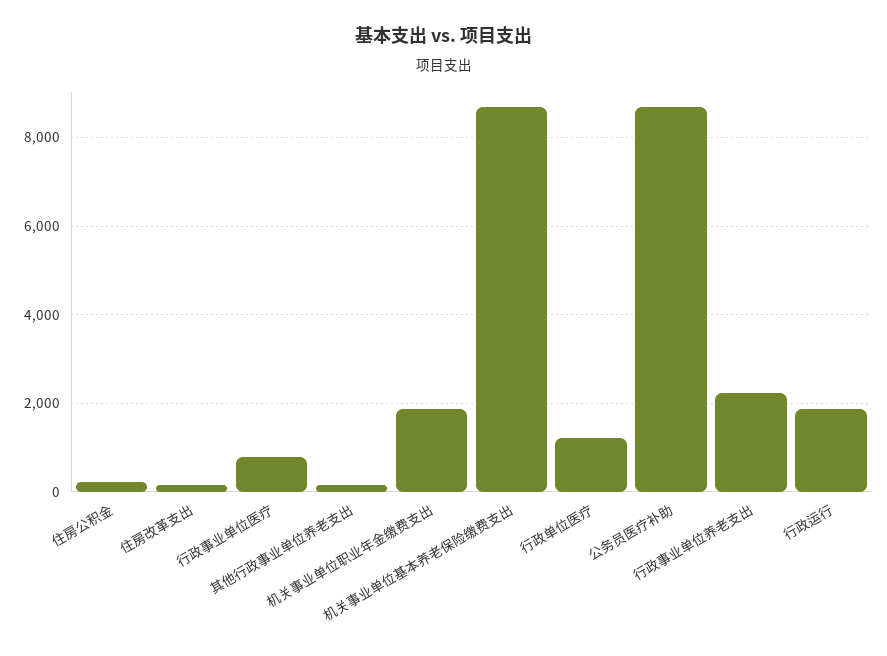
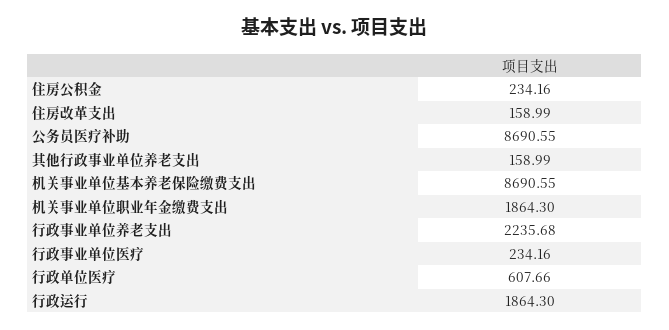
行政事业单位医疗: 800 -> 234.16
行政单位医疗: 1200 -> 607.66

